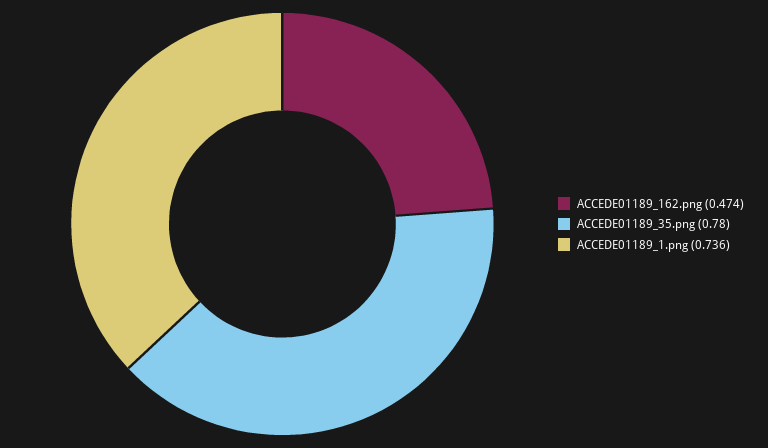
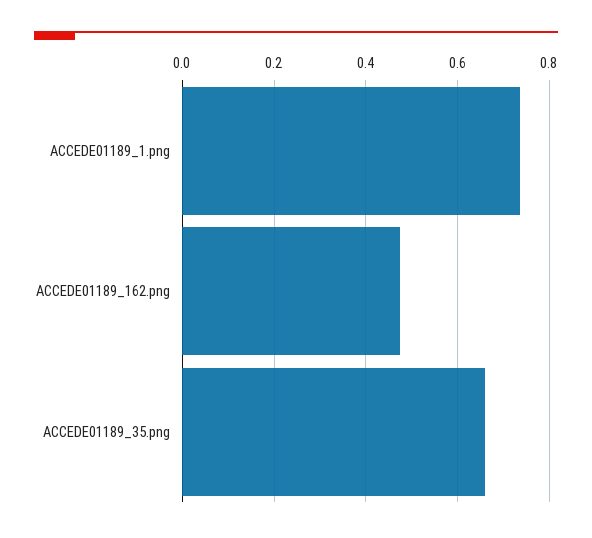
ACCEDE01189_35.png: 0.78 -> 0.66

